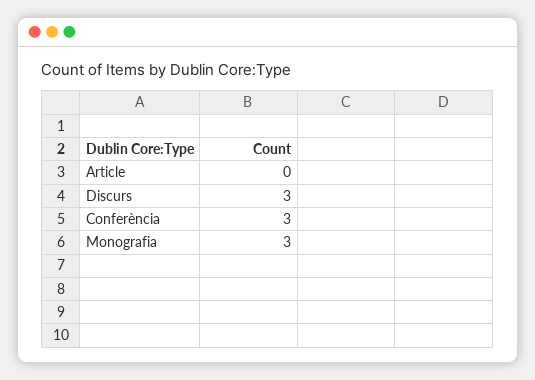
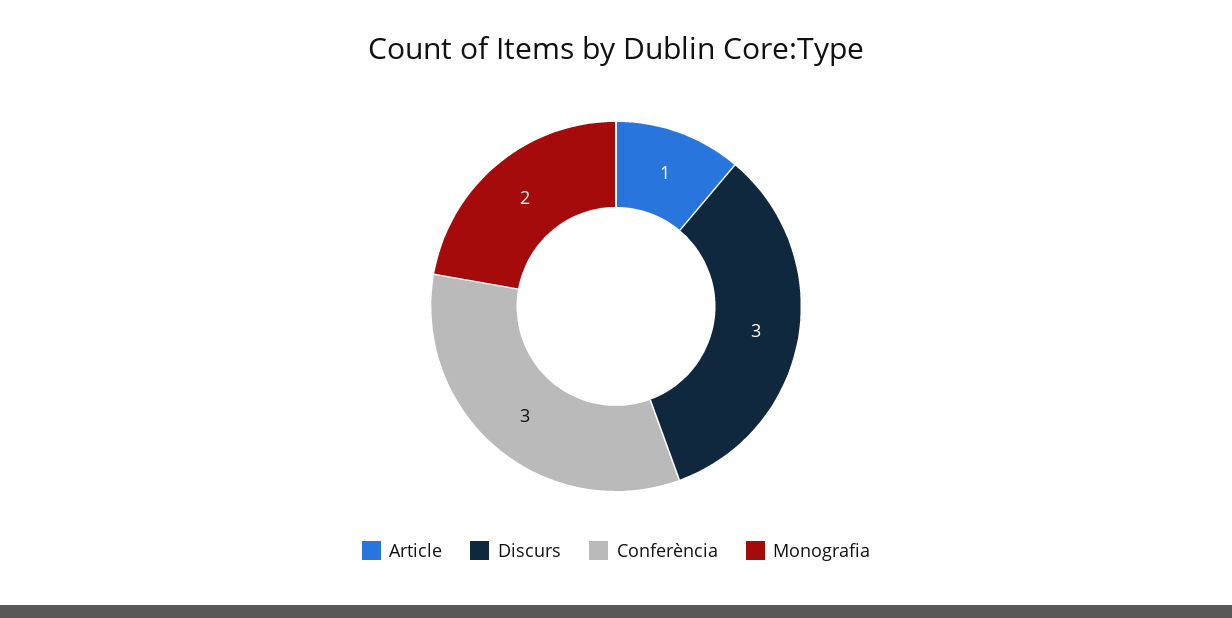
Article: 0 -> 1
Monografia: 3 -> 2

